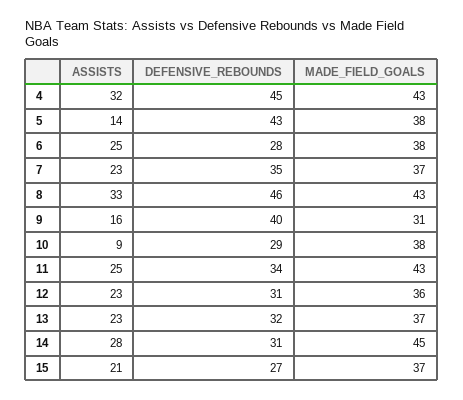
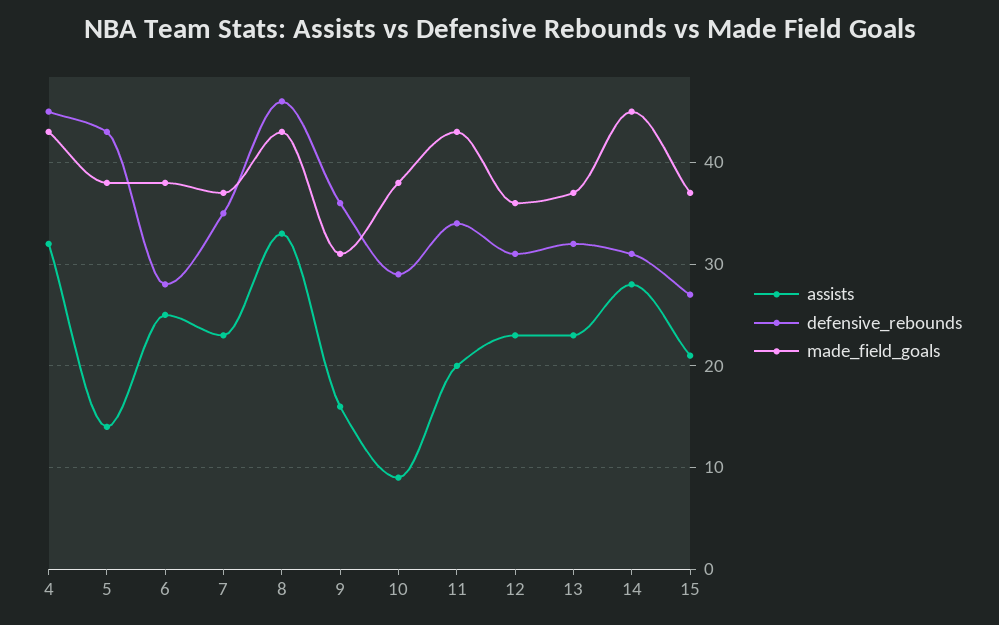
DEFENSIVE_REBOUNDS, 9: 40 -> 36
ASSISTS, 11: 25 -> 20

